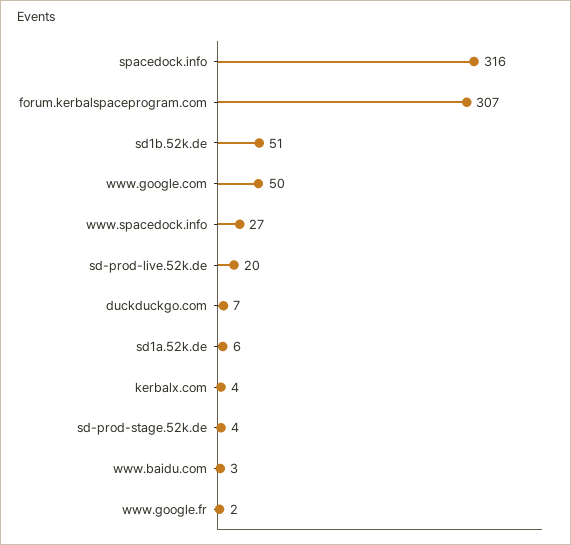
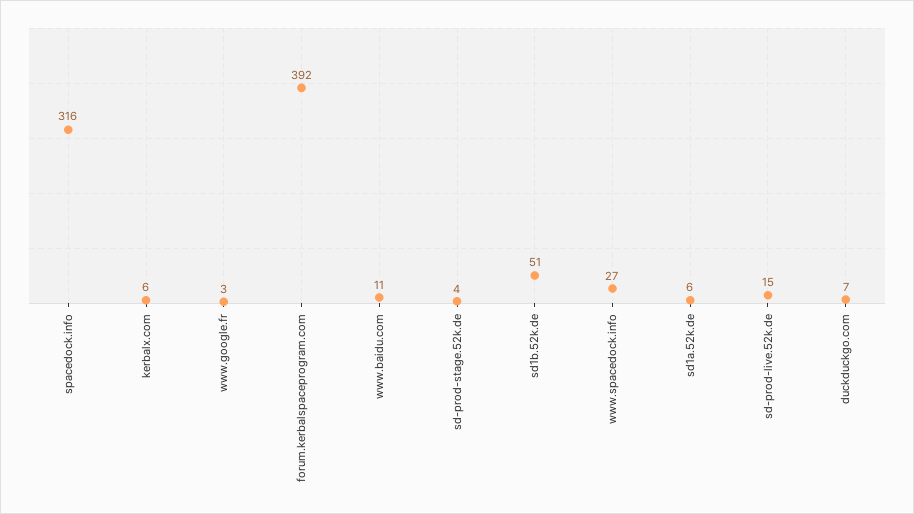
forum.kerbalspaceprogram.com: 307 -> 392
www.google.com: 50 -> none
sd-prod-live.52k.de: 20 -> 15
kerbalx.com: 4 -> 6
www.baidu.com: 3 -> 11
www.google.fr: 2 -> 3

